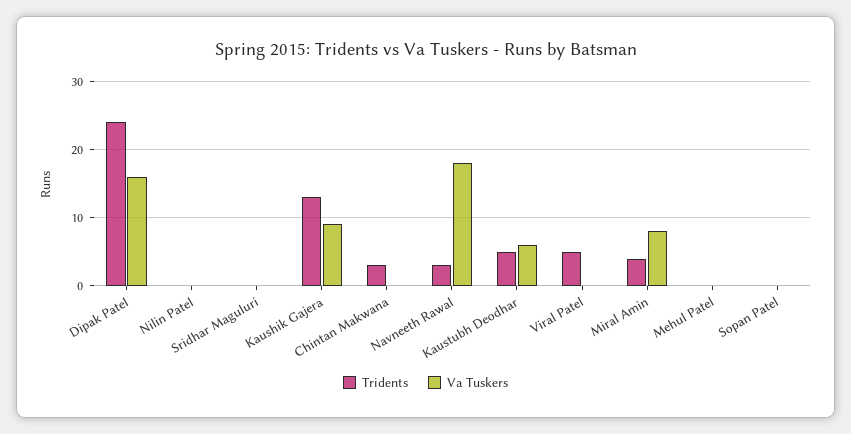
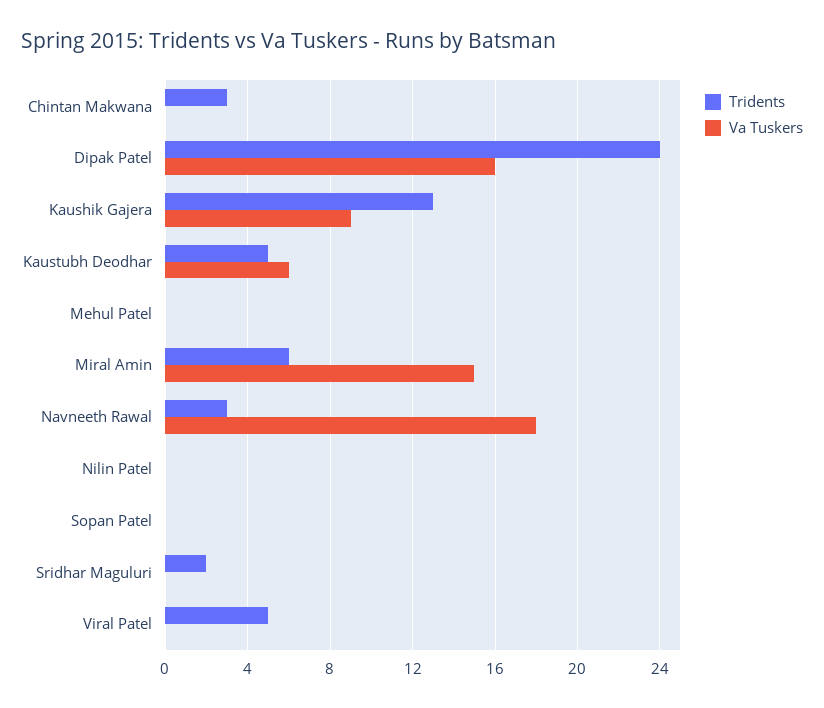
Tridents, Sridhar Maguluri: 0 -> 2
Tridents, Miral Amin: 4 -> 6
Va Tuskers, Miral Amin: 8 -> 15

